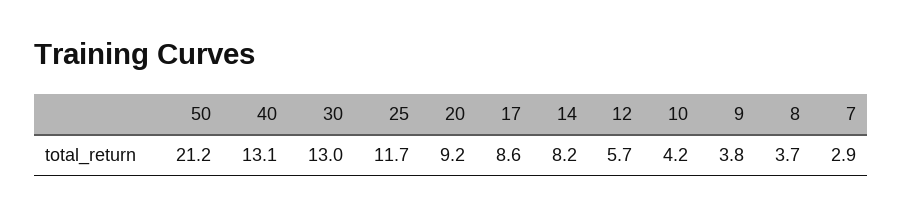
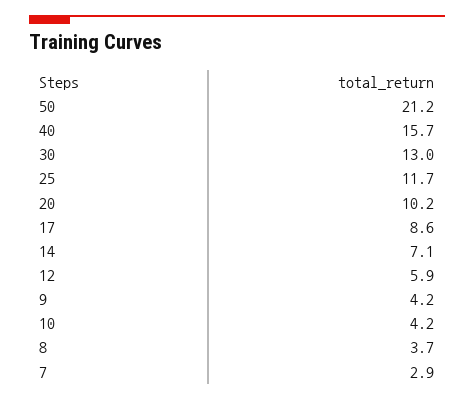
40: 13.1 -> 15.7
20: 9.2 -> 10.2
14: 8.2 -> 7.1
12: 5.7 -> 5.9
9: 3.8 -> 4.2

